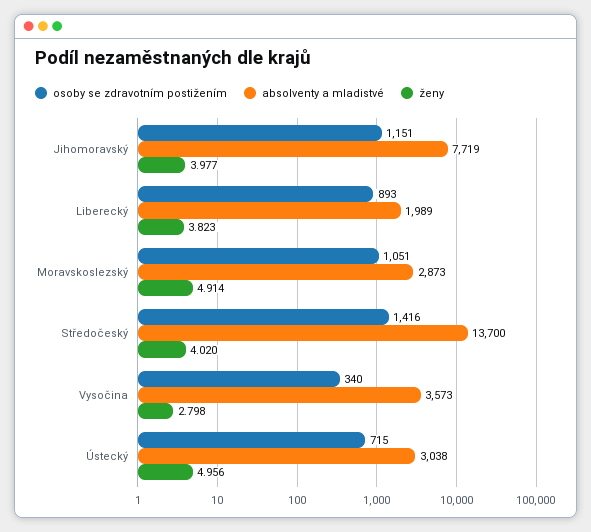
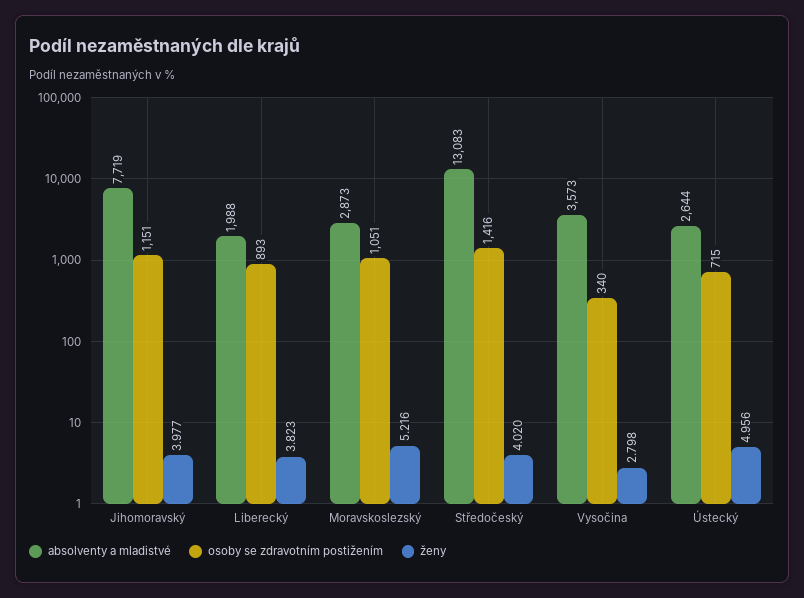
absolventy a mladistvé, Liberecký: 1989 -> 1988
ženy, Moravskoslezský: 4.914 -> 5.216
absolventy a mladistvé, Středočeský: 13700 -> 13083
absolventy a mladistvé, Ústecký: 3038 -> 2644

